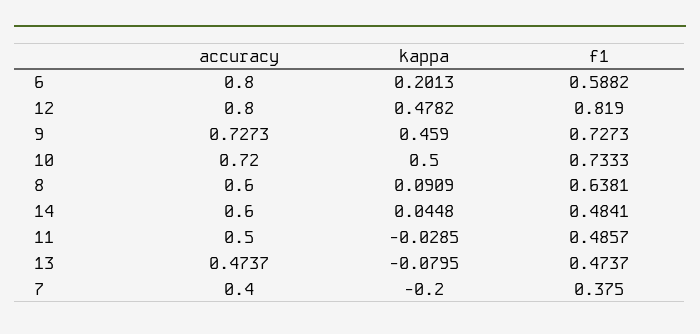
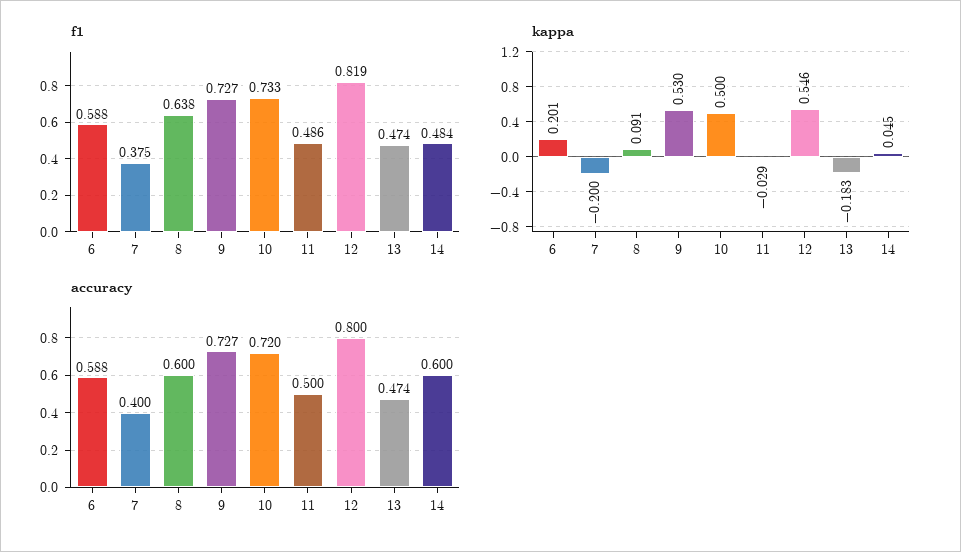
accuracy, 6: 0.8 -> 0.588
kappa, 12: 0.4782 -> 0.546
kappa, 9: 0.459 -> 0.53
kappa, 13: -0.0795 -> -0.183

